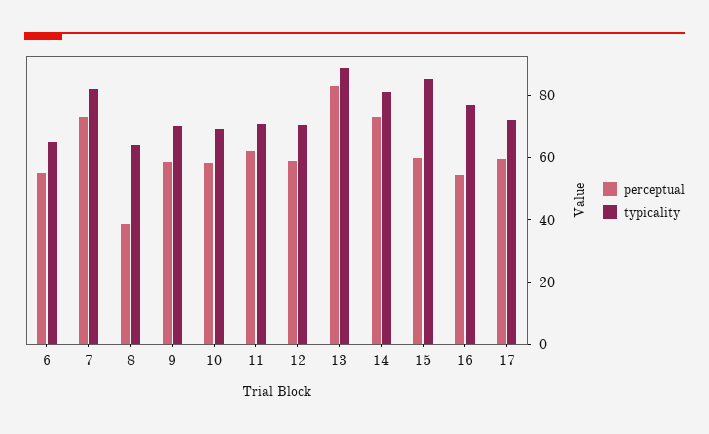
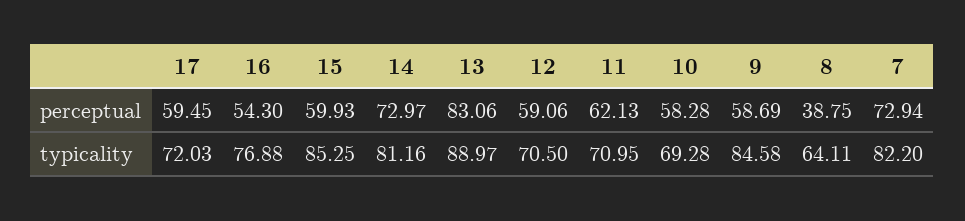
perceptual, 6: 55 -> none
typicality, 6: 65 -> none
typicality, 9: 70 -> 84.58

